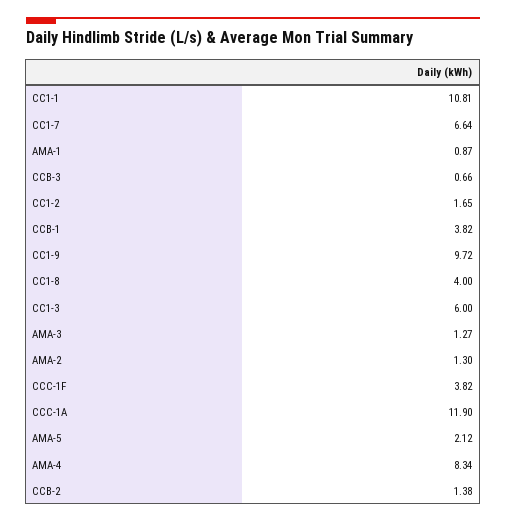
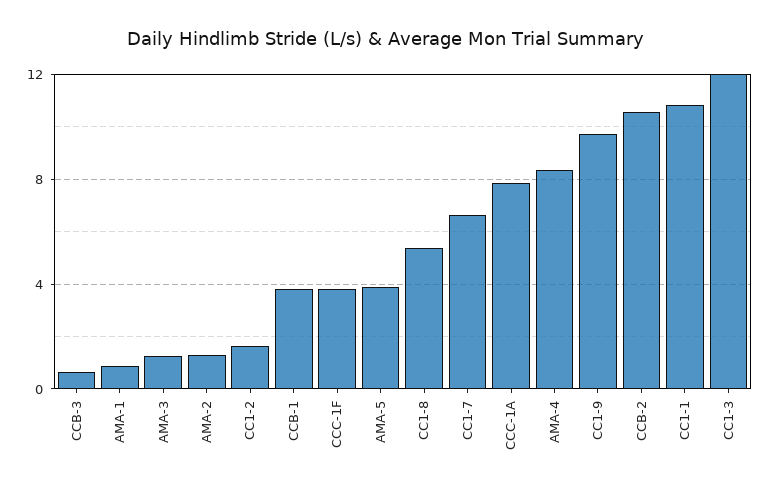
CC1-8: 4 -> 5.5
CC1-3: 6 -> 12
CCC-1A: 11.9 -> 8
AMA-5: 2.12 -> 4
CCB-2: 1.38 -> 10.5

